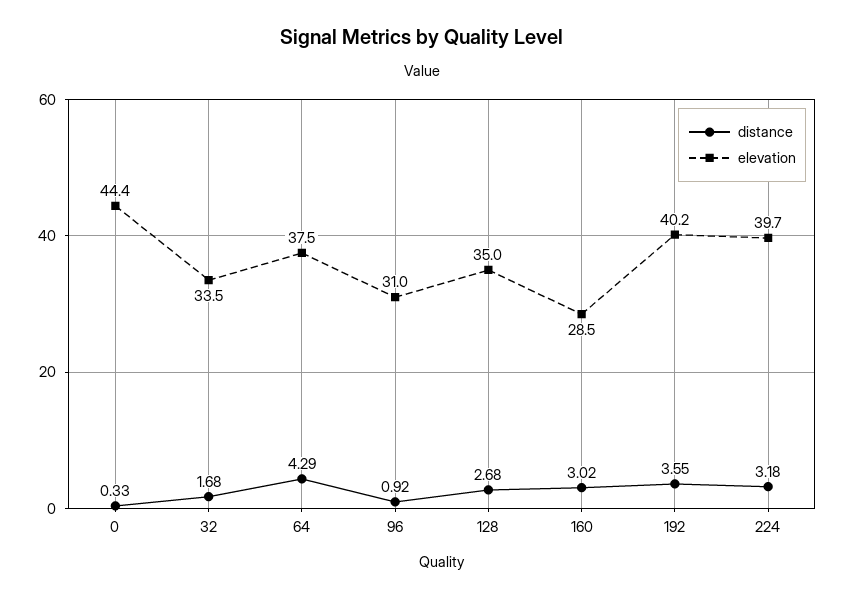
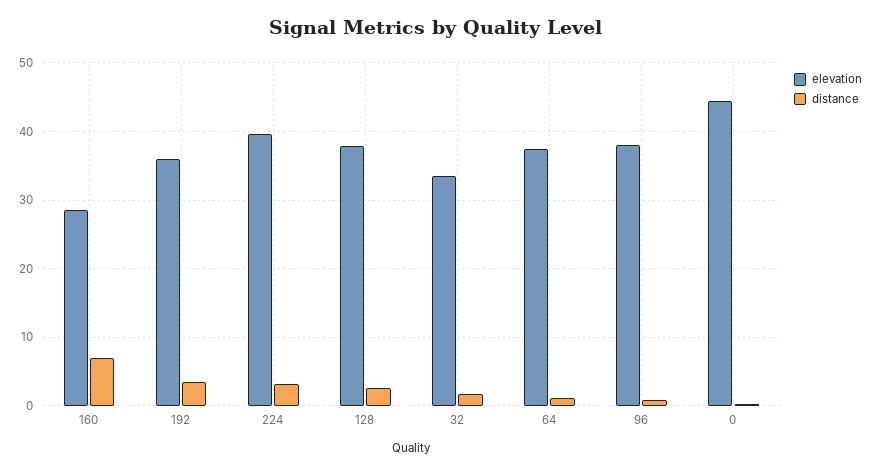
distance, 64: 4.29 -> 1
elevation, 96: 31 -> 38
elevation, 128: 35 -> 38
distance, 160: 3.02 -> 7
elevation, 192: 40.2 -> 36

